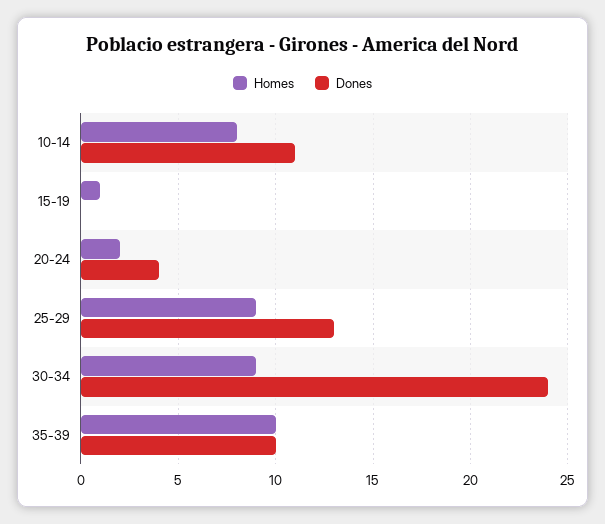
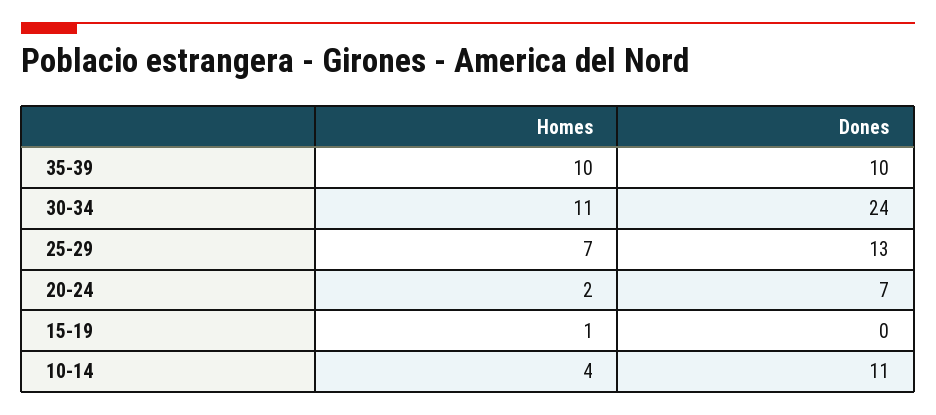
Homes, 10-14: 8 -> 4
Dones, 20-24: 4 -> 7
Homes, 25-29: 9 -> 7
Homes, 30-34: 9 -> 11

